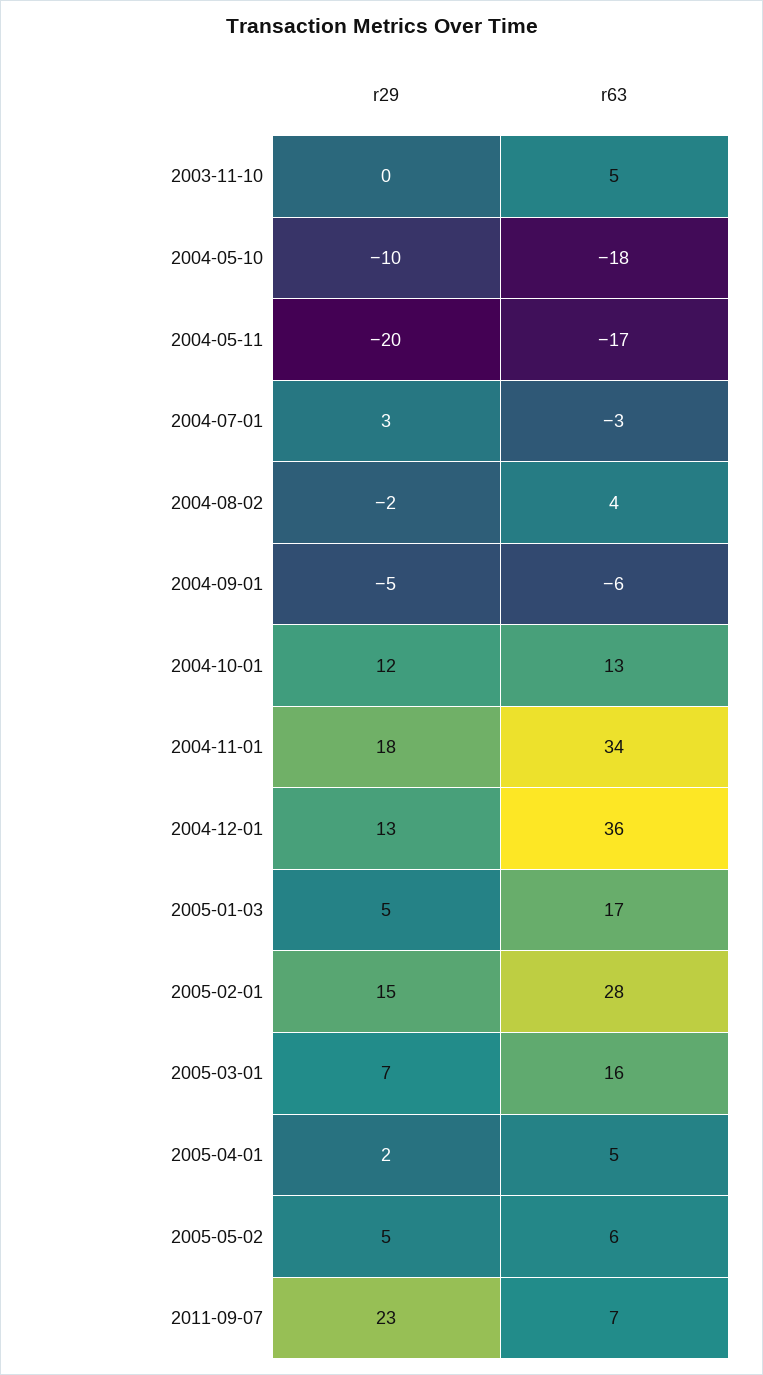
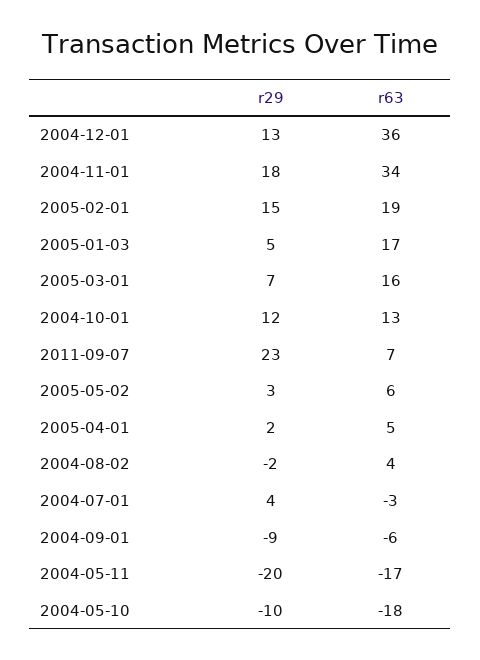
r29, 2003-11-10: 0 -> none
r63, 2003-11-10: 5 -> none
r29, 2004-07-01: 3 -> 4
r29, 2004-09-01: -5 -> -9
r63, 2005-02-01: 28 -> 19
r29, 2005-05-02: 5 -> 3

